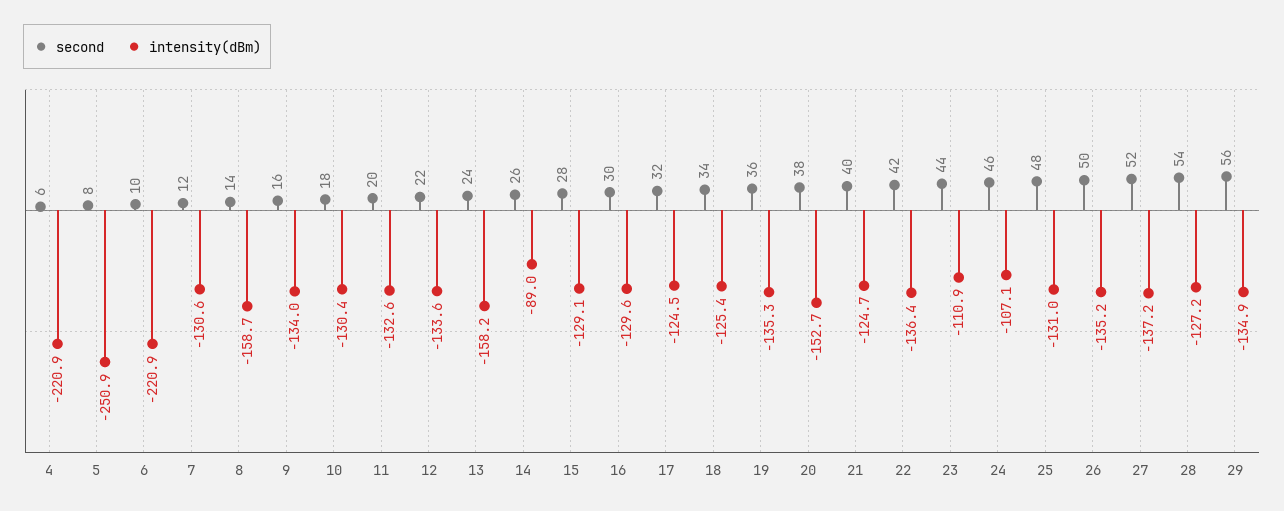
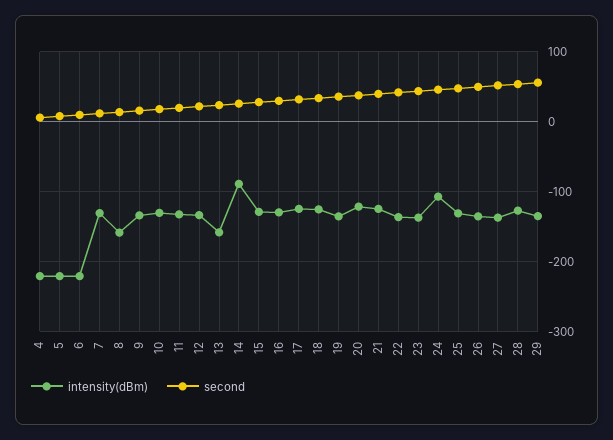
intensity(dBm), 5: -250.9 -> -220
intensity(dBm), 20: -152.7 -> -120
intensity(dBm), 23: -110.9 -> -140

